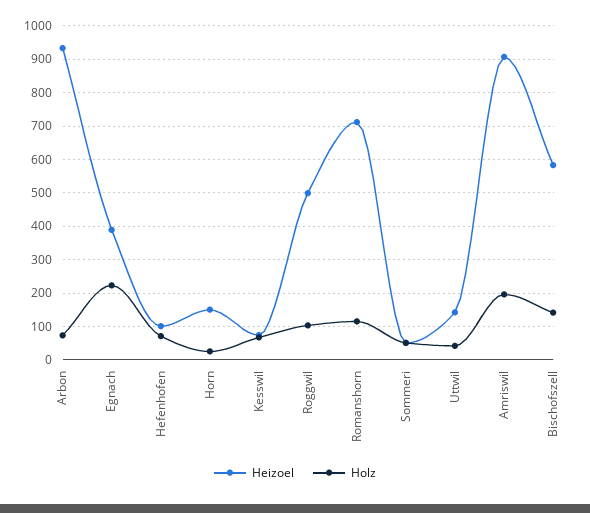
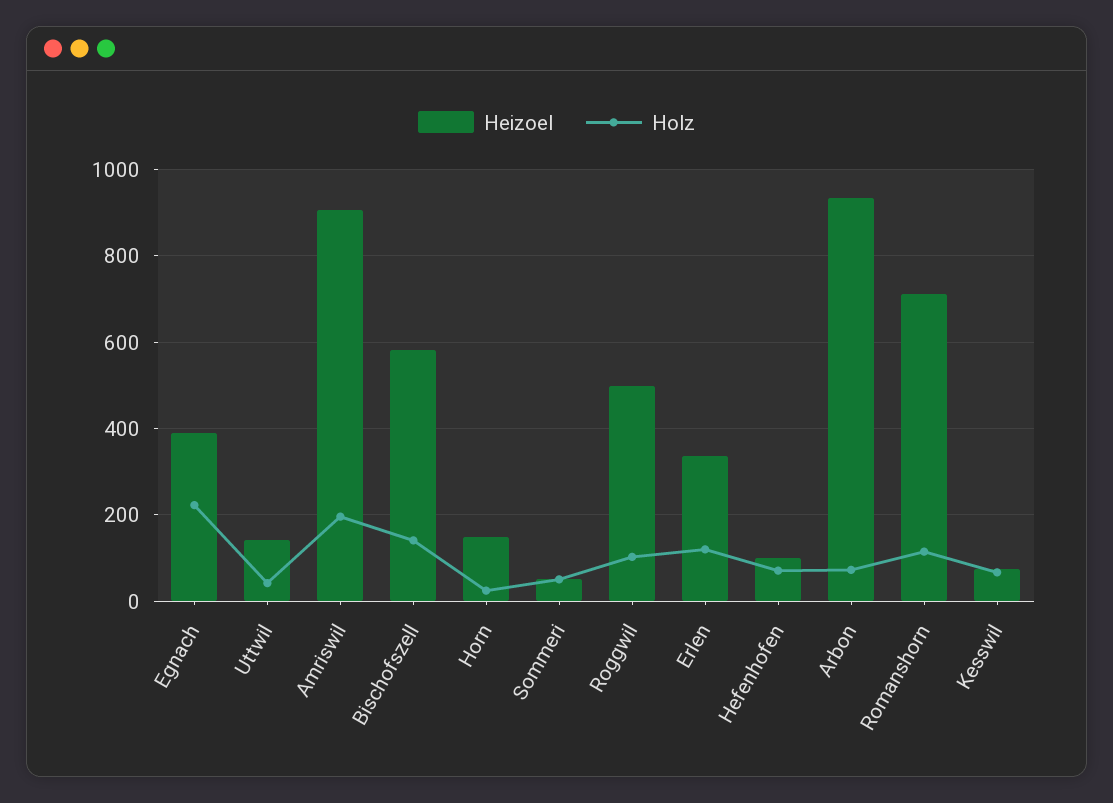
Heizoel, Erlen: none -> 340
Holz, Erlen: none -> 120

